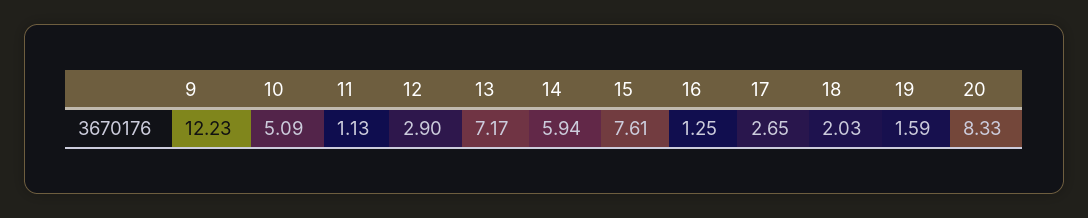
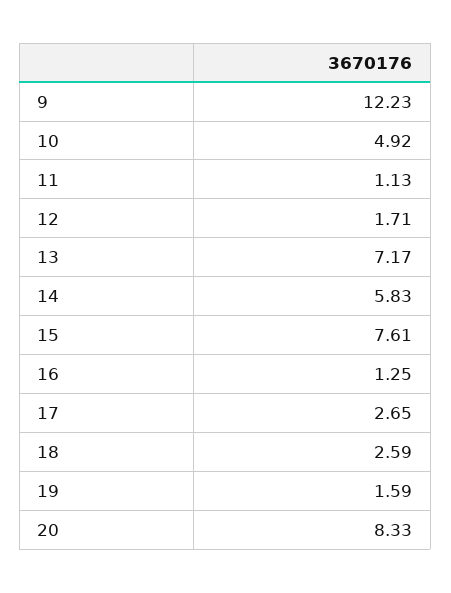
10: 5.09 -> 4.92
12: 2.9 -> 1.71
14: 5.94 -> 5.83
18: 2.03 -> 2.59

